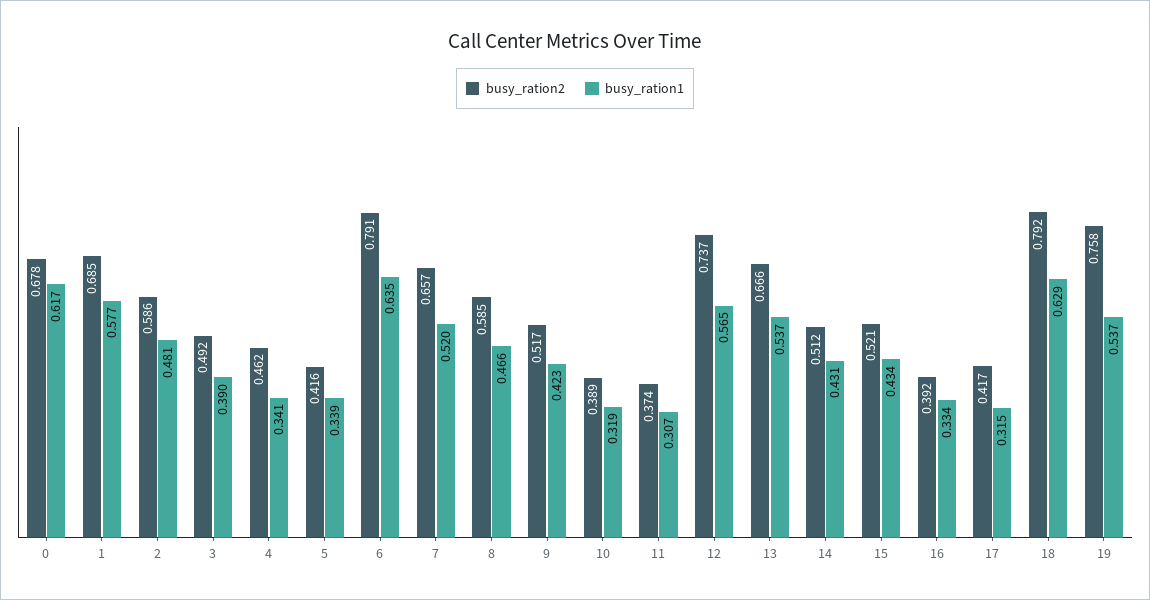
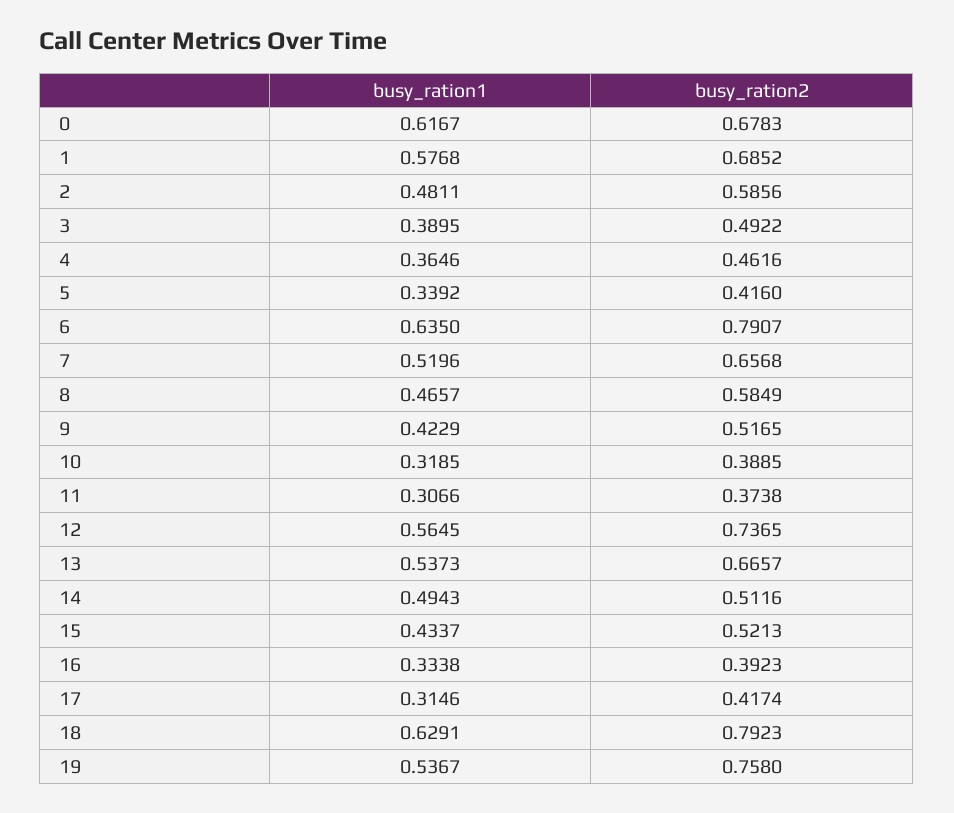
busy_ration1, 4: 0.341 -> 0.3646
busy_ration1, 14: 0.431 -> 0.4943

